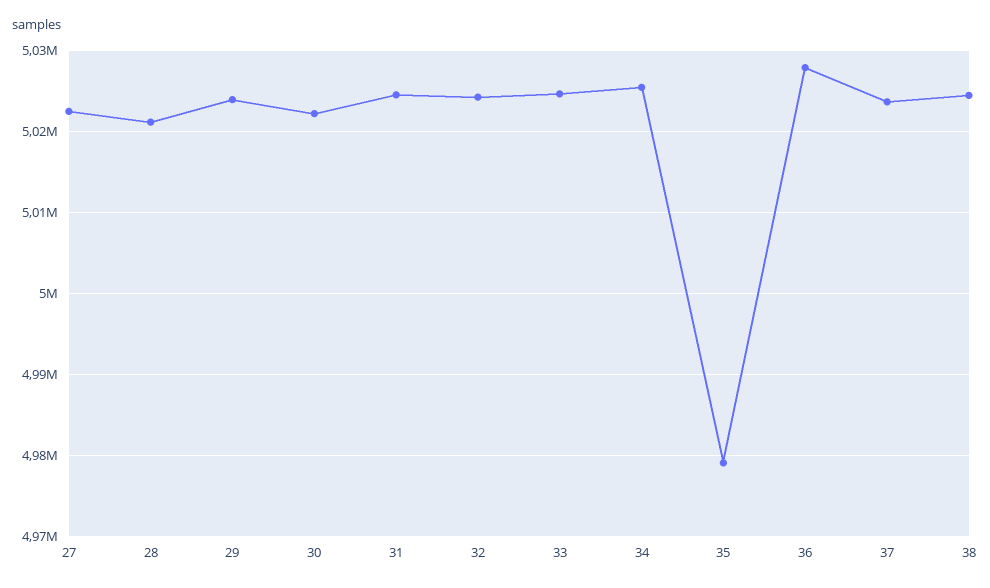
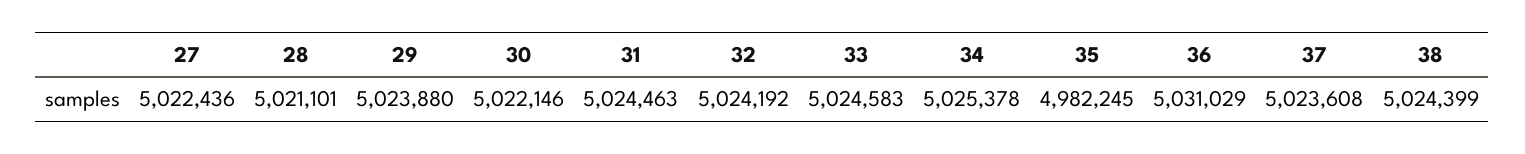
35: 4979000 -> 4982245
36: 5028000 -> 5031029

